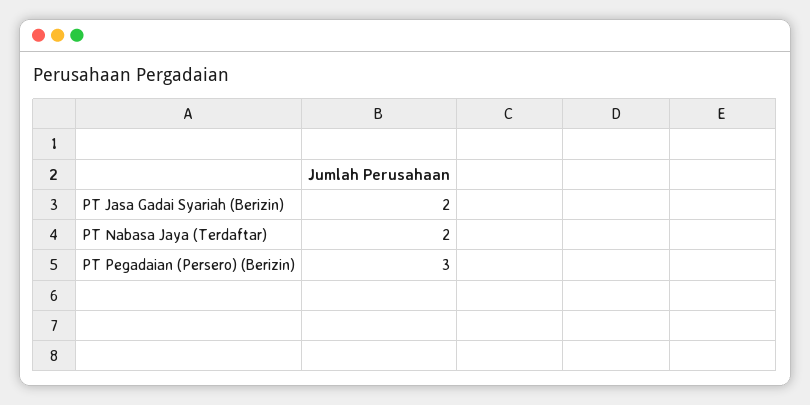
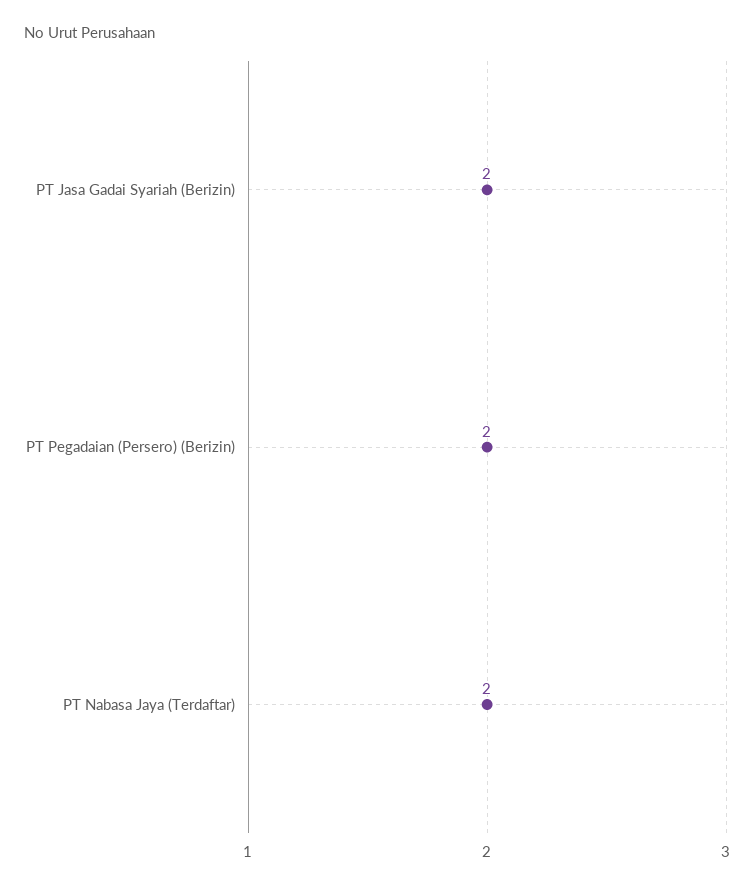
PT Pegadaian (Persero) (Berizin): 3 -> 2

